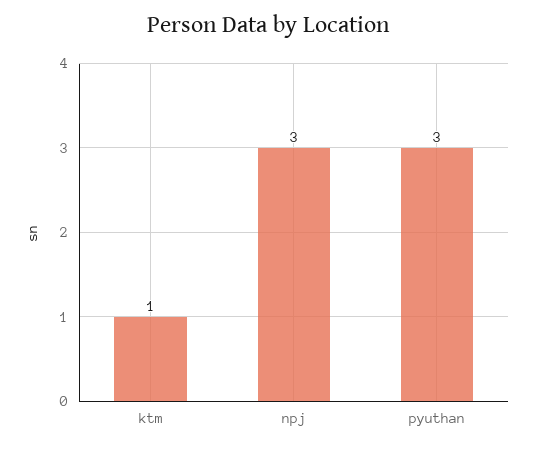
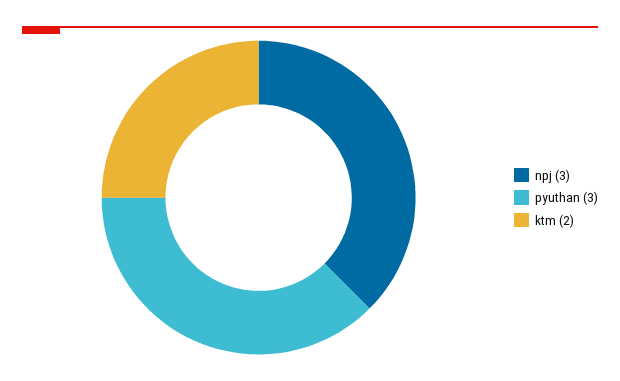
ktm: 1 -> 2

